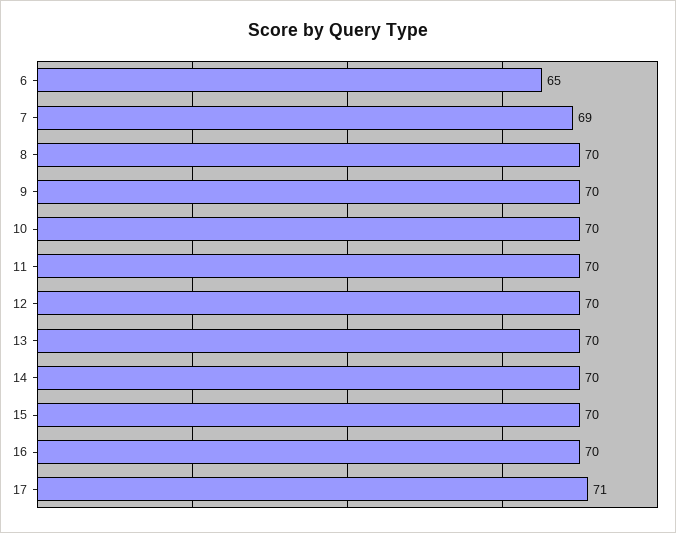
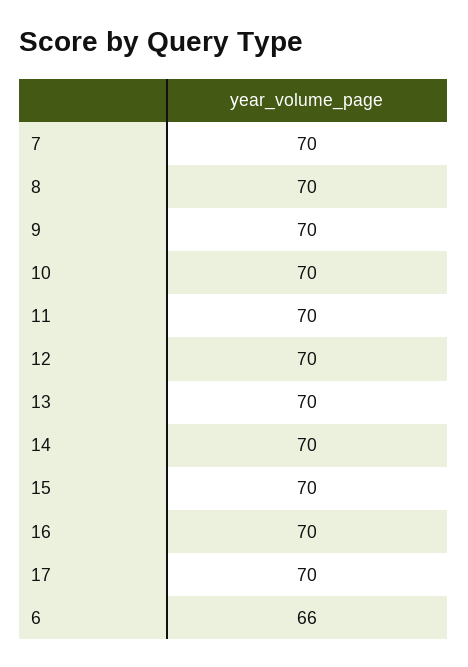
6: 65 -> 66
7: 69 -> 70
17: 71 -> 70

